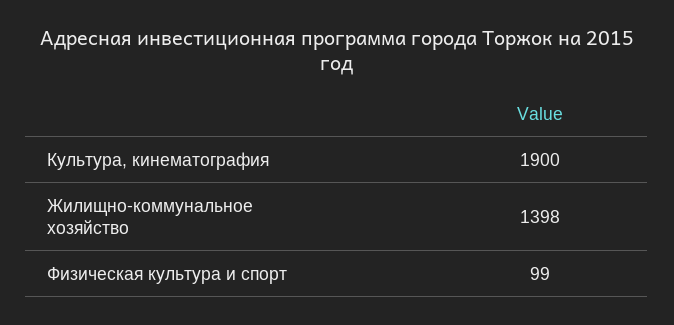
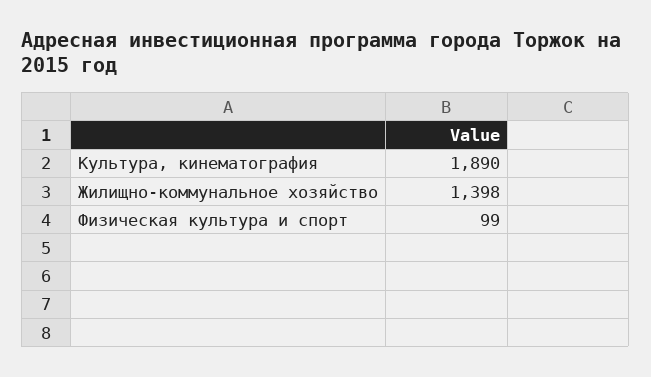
Культура, кинематография: 1900 -> 1890

